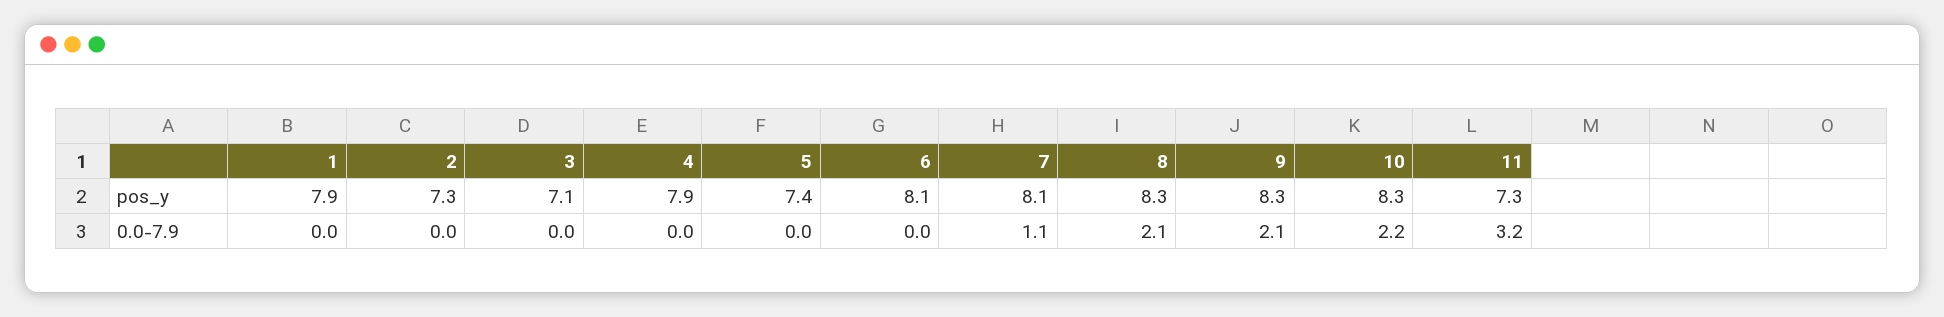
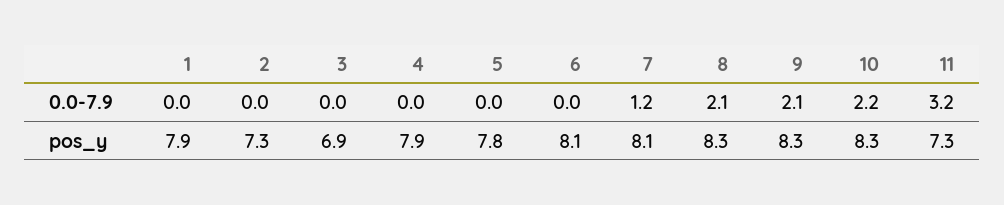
3, pos_y: 7.1 -> 6.9
5, pos_y: 7.4 -> 7.8
7, 0.0-7.9: 1.1 -> 1.2

